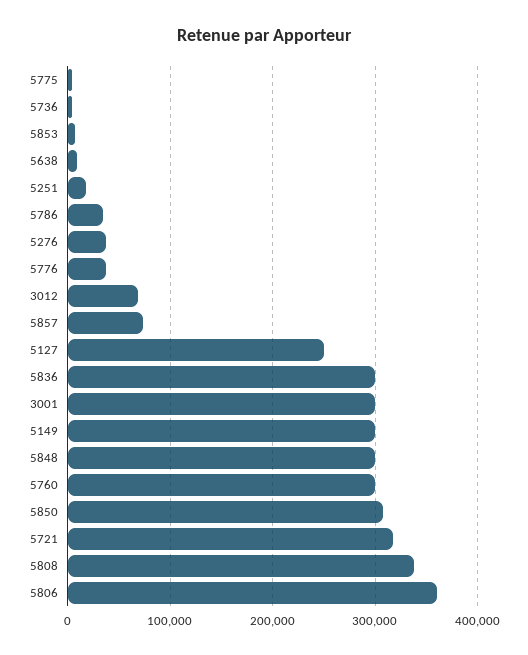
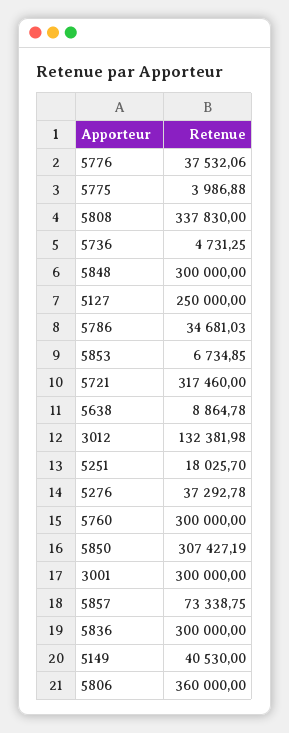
3012: 70000 -> 132381.98
5149: 300000 -> 40530

